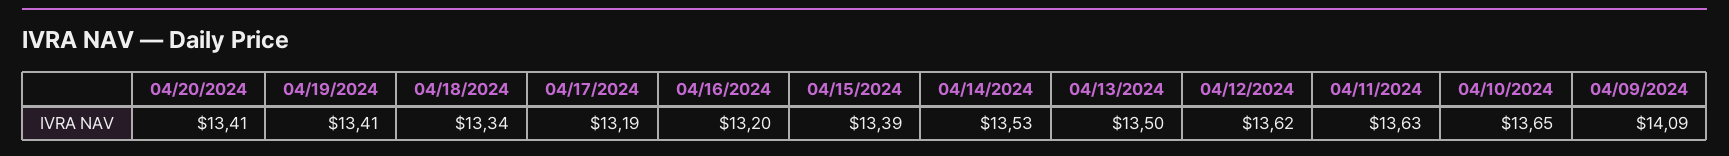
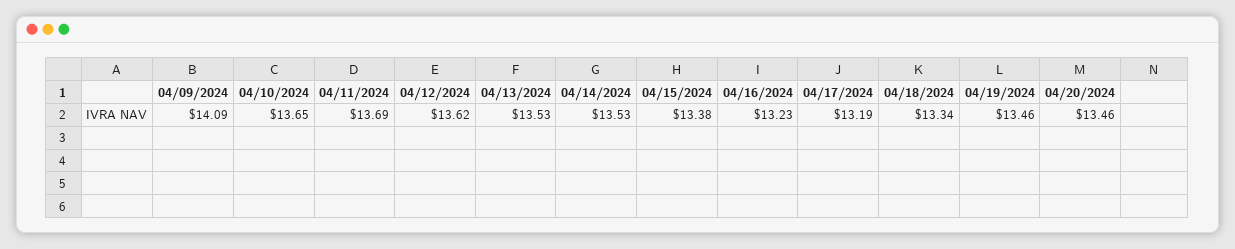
04/20/2024: 13.41 -> 13.46
04/19/2024: 13.41 -> 13.46
04/16/2024: 13.2 -> 13.23
04/15/2024: 13.39 -> 13.38
04/13/2024: 13.5 -> 13.53
04/11/2024: 13.63 -> 13.69

